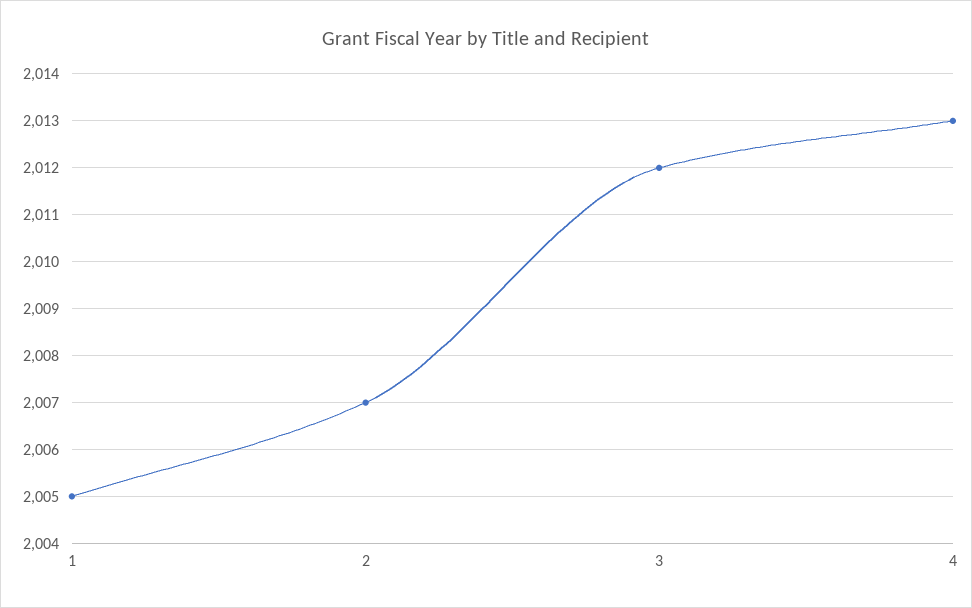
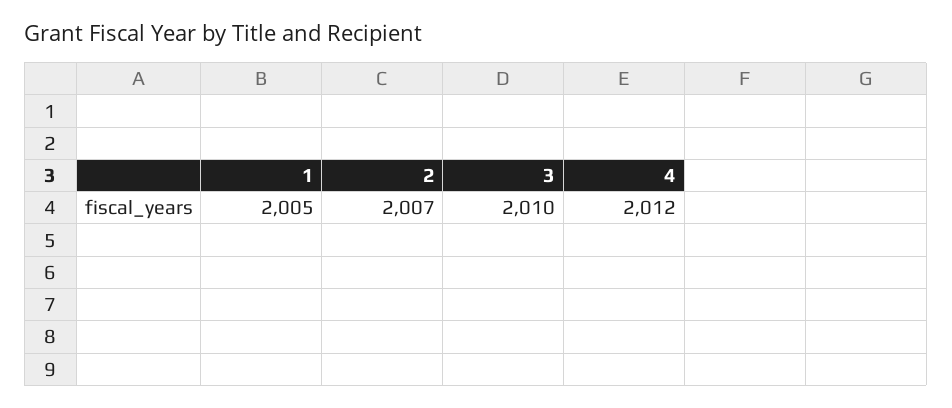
3: 2012 -> 2010
4: 2013 -> 2012

